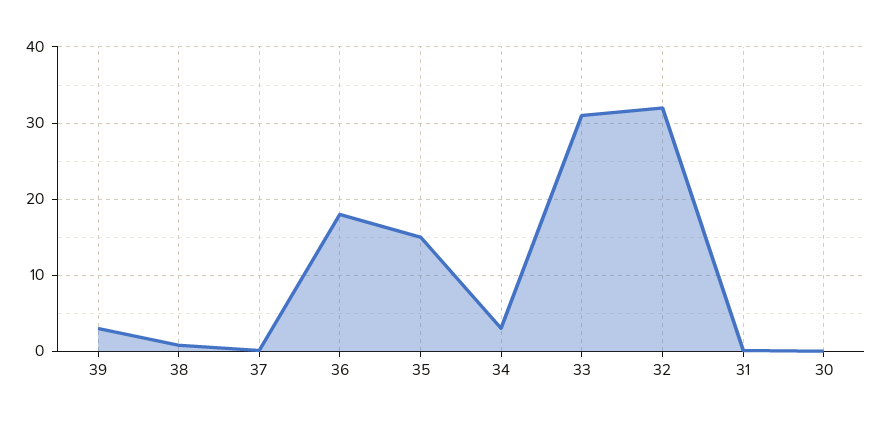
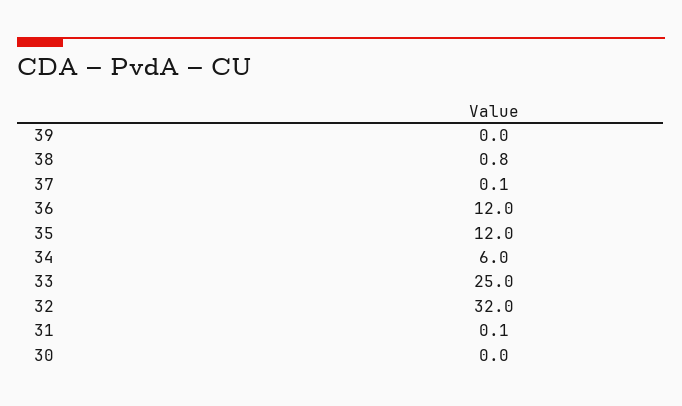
39: 3 -> 0
36: 18 -> 12
35: 15 -> 12
34: 3 -> 6
33: 31 -> 25

